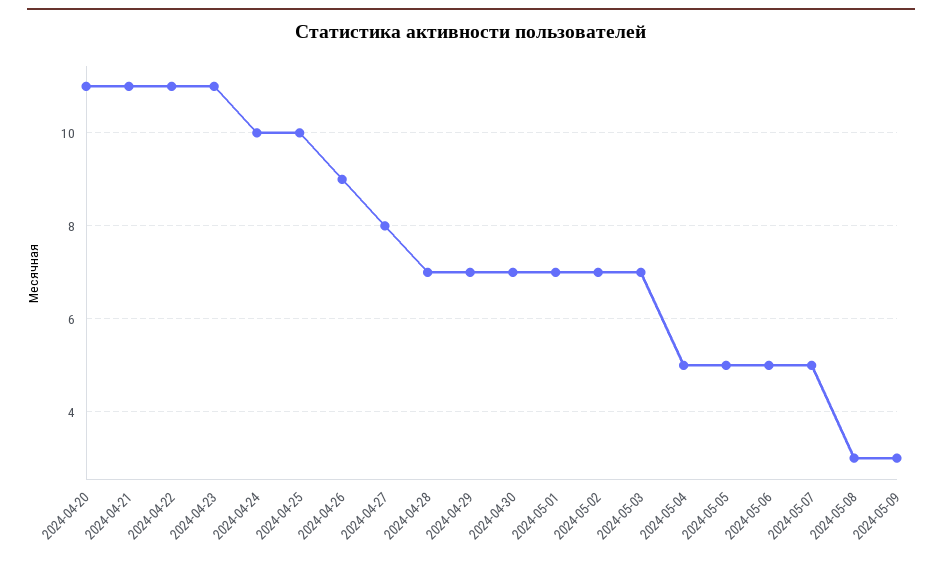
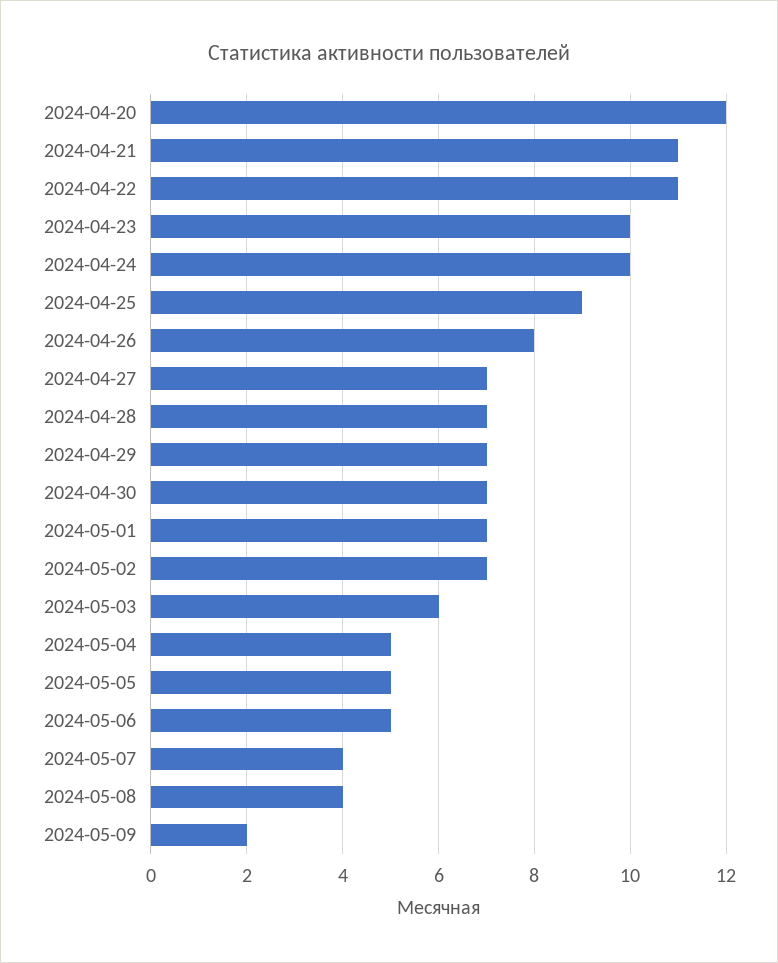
2024-04-20: 11 -> 12
2024-04-23: 11 -> 10
2024-04-25: 10 -> 9
2024-04-26: 9 -> 8
2024-04-27: 8 -> 7
2024-05-03: 7 -> 6
2024-05-07: 5 -> 4
2024-05-08: 3 -> 4
2024-05-09: 3 -> 2

